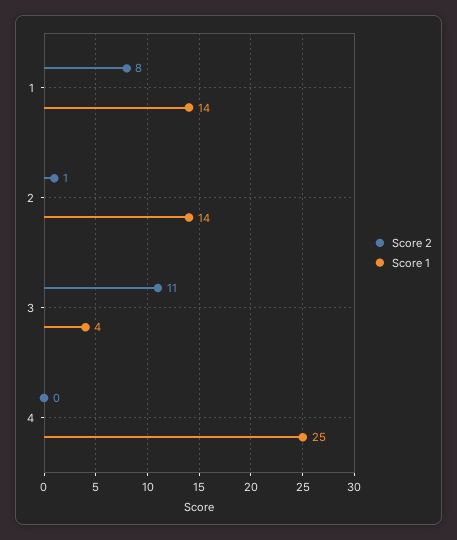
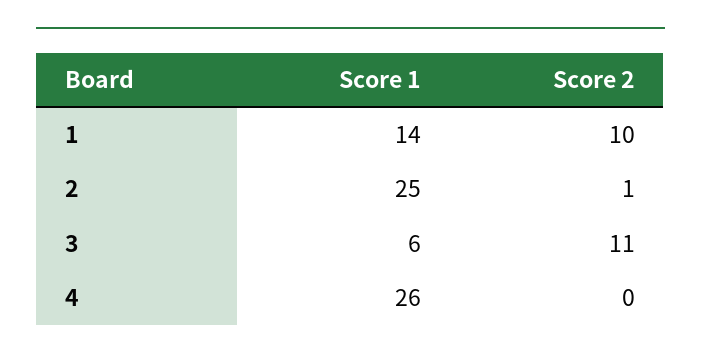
Score 2, 1: 8 -> 10
Score 1, 2: 14 -> 25
Score 1, 3: 4 -> 6
Score 1, 4: 25 -> 26

